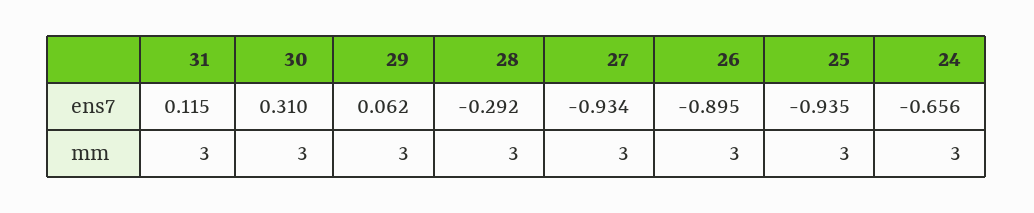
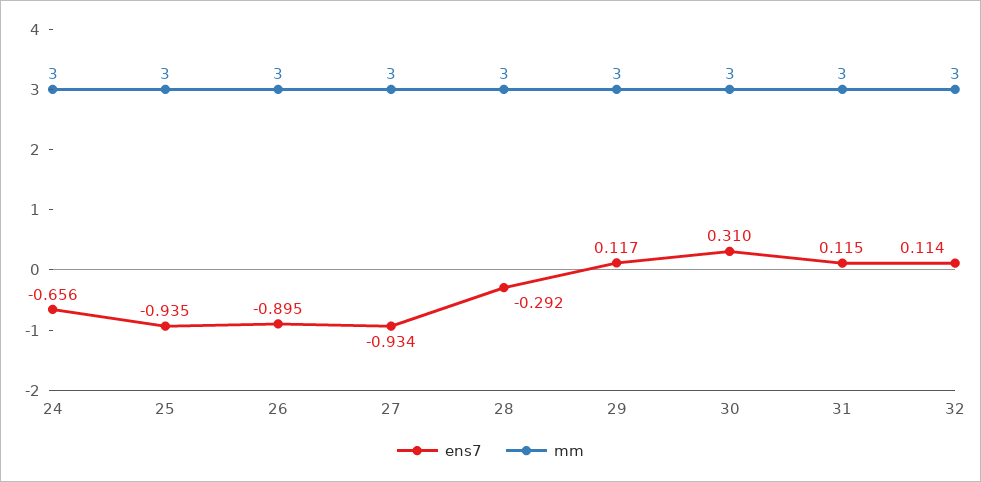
ens7, 29: 0.062 -> 0.117
ens7, 32: none -> 0.114
mm, 32: none -> 3

